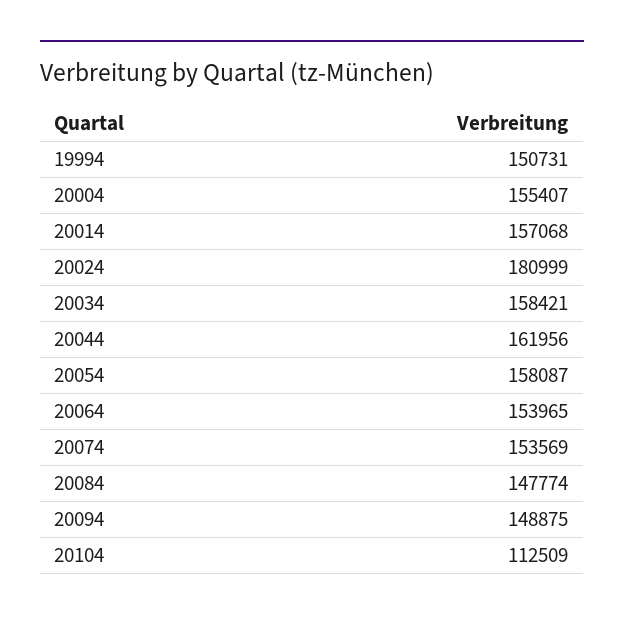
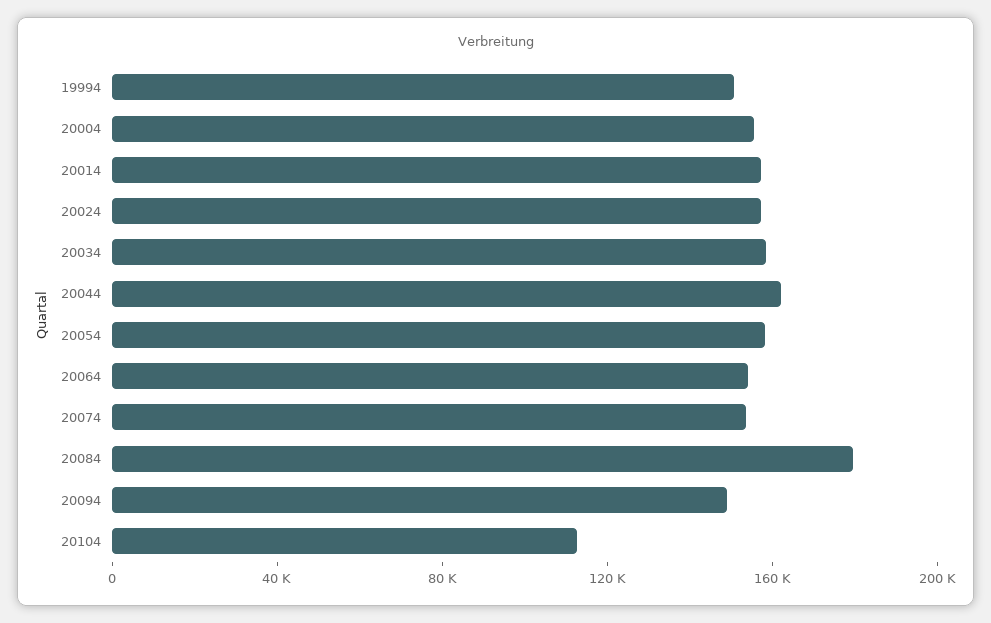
20024: 180999 -> 160000
20084: 147774 -> 180000

